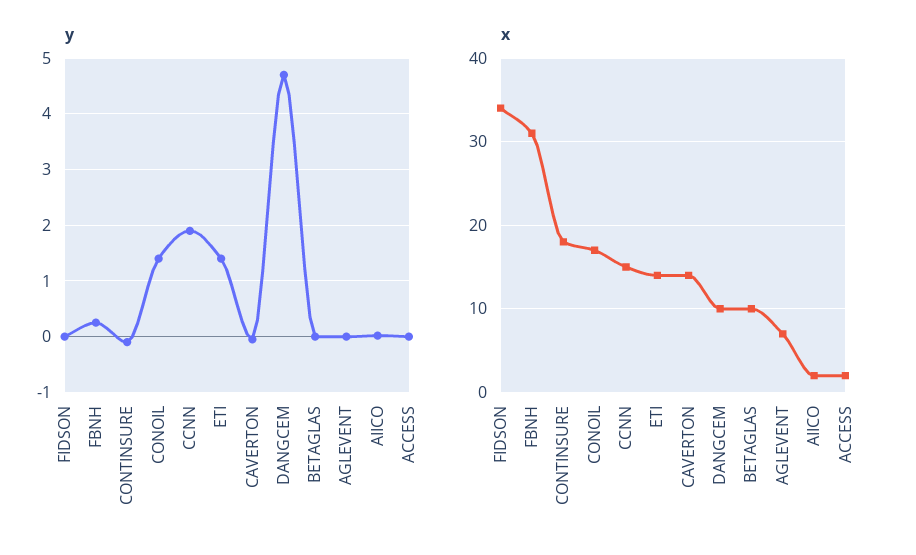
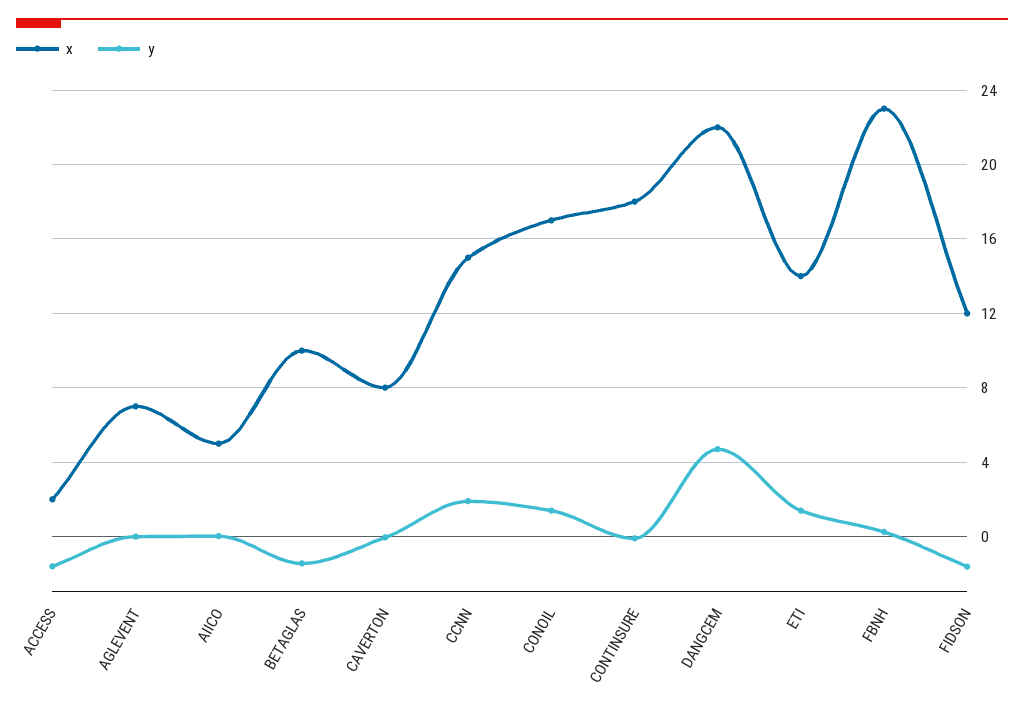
y, FIDSON: 0 -> -1.5
y, BETAGLAS: 0 -> -1.5
y, ACCESS: 0 -> -1.5
x, FIDSON: 34 -> 12
x, FBNH: 31 -> 23
x, CAVERTON: 14 -> 8
x, DANGCEM: 10 -> 22
x, AIICO: 2 -> 5

